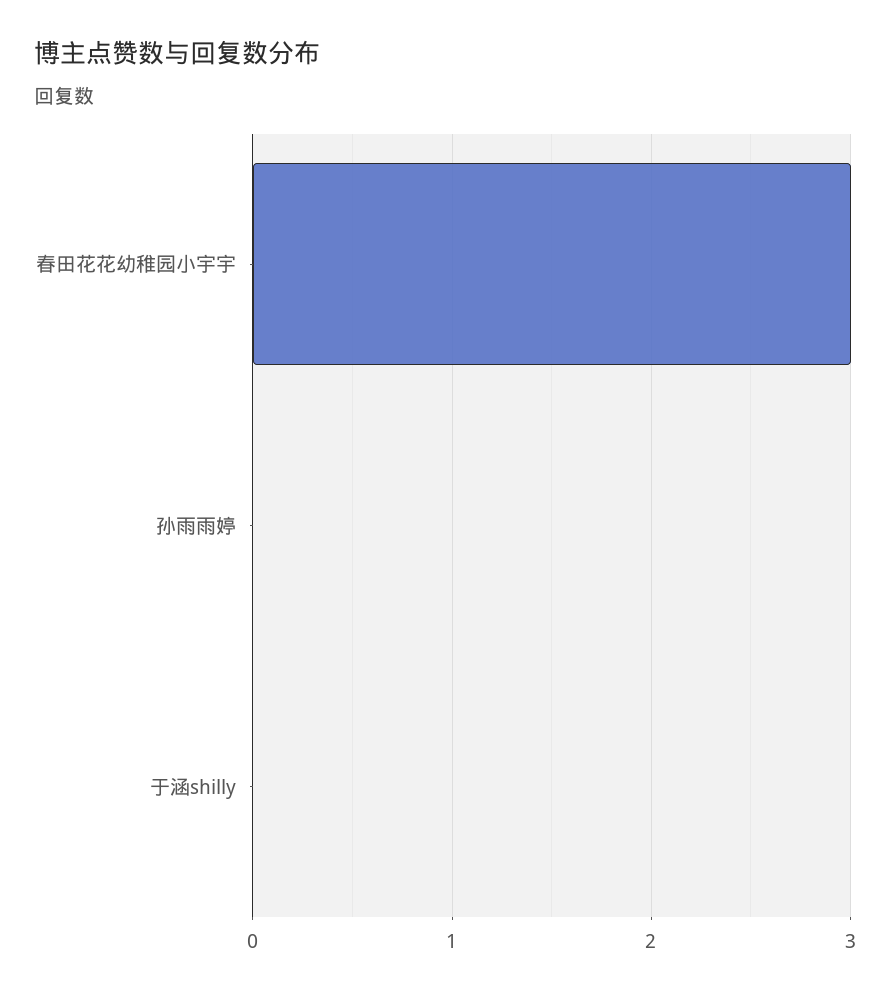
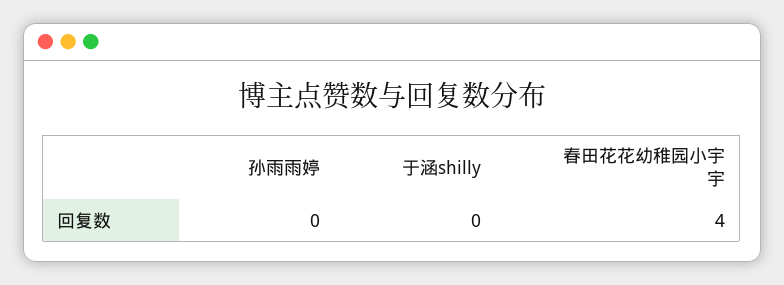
春田花花幼稚园小宇宇: 3 -> 4

